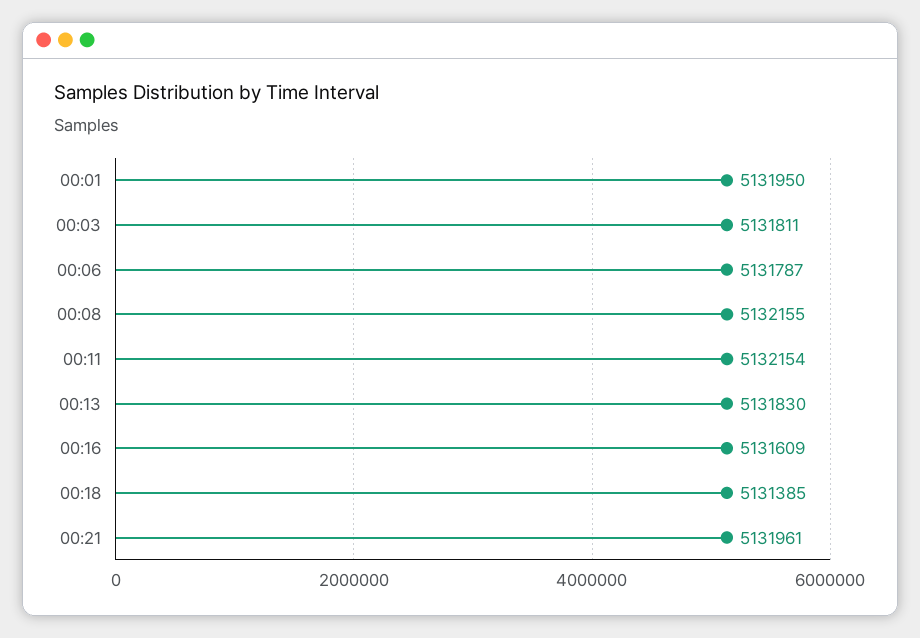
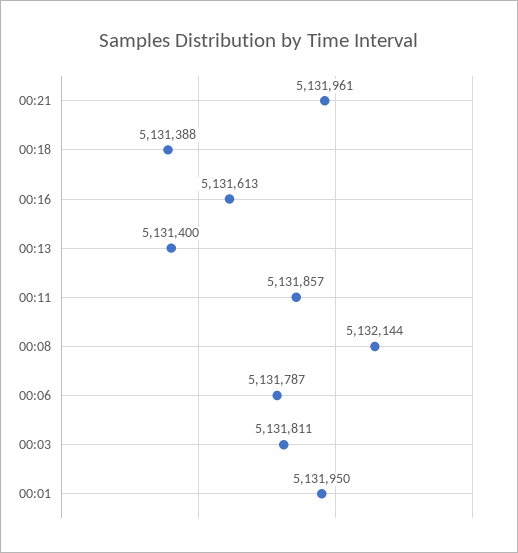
00:08: 5132155 -> 5132144
00:11: 5132154 -> 5131857
00:13: 5131830 -> 5131400
00:16: 5131609 -> 5131613
00:18: 5131385 -> 5131388

